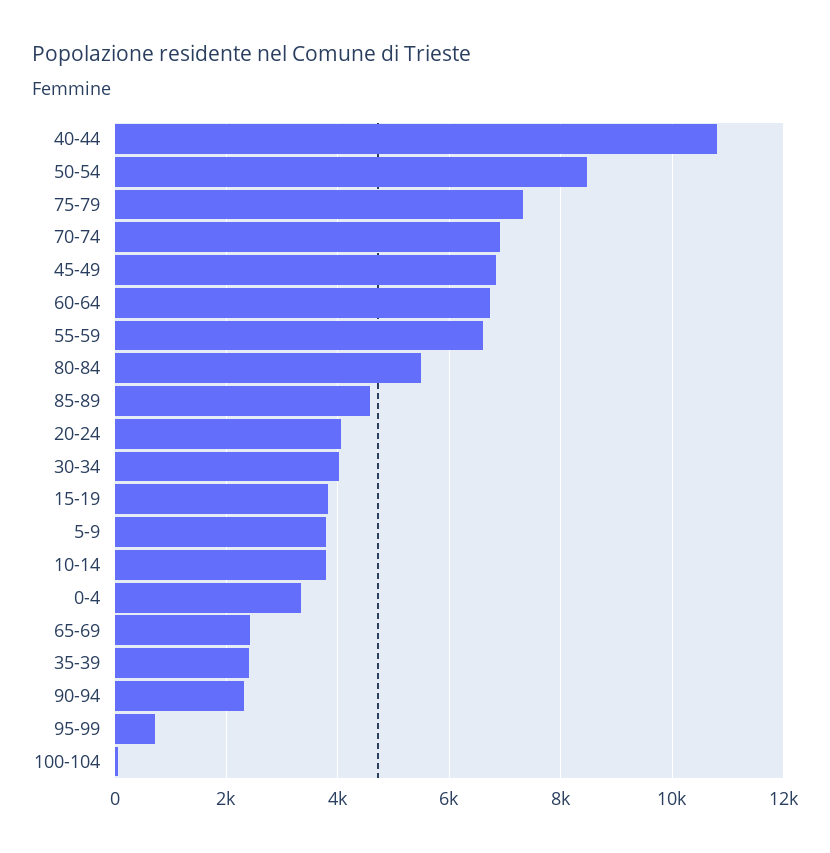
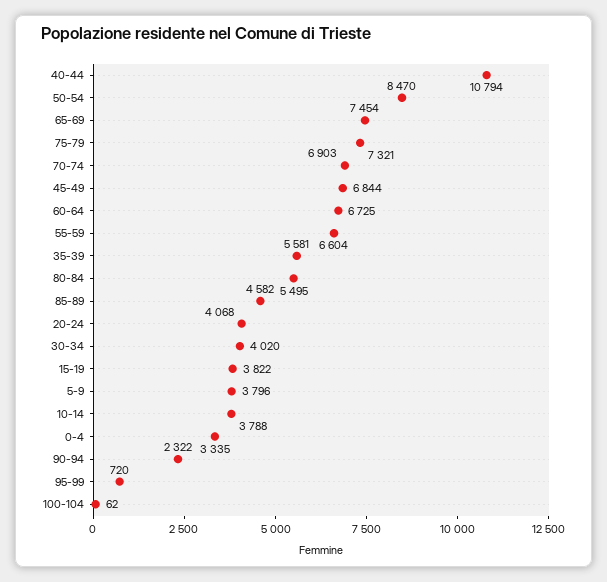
65-69: 2400 -> 7454
35-39: 2400 -> 5581

